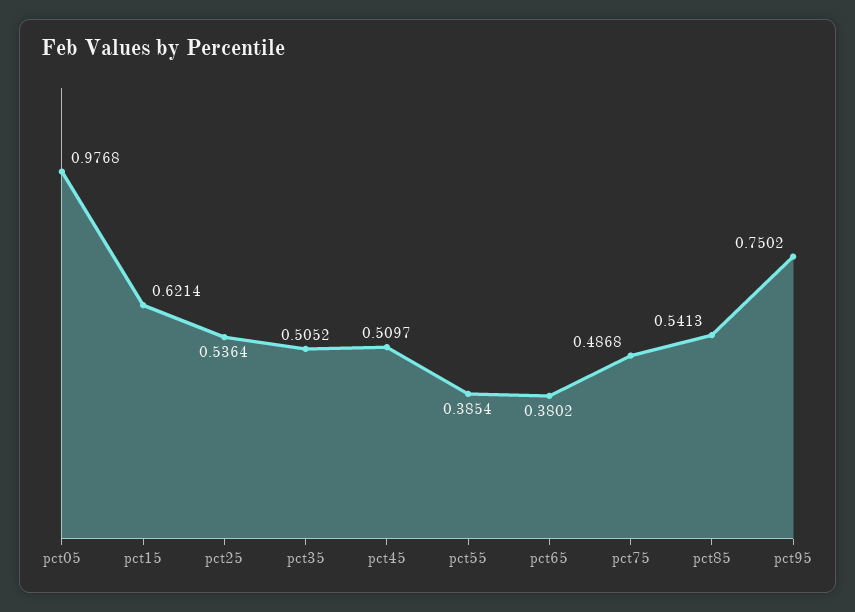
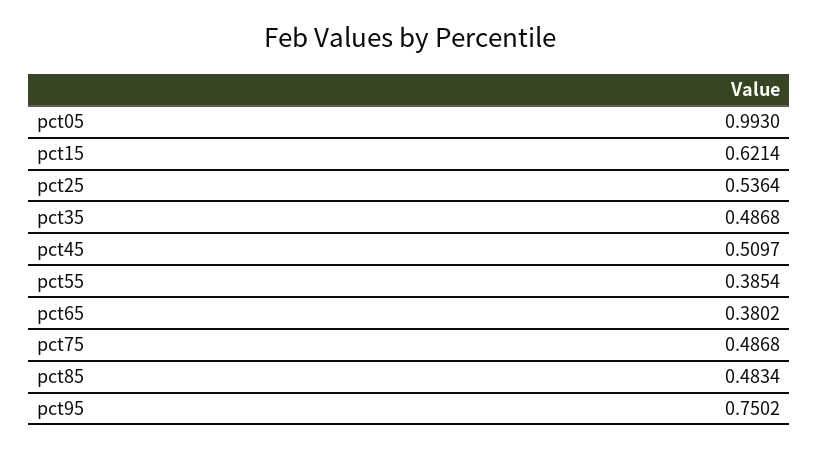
pct05: 0.9768 -> 0.993
pct35: 0.5052 -> 0.4868
pct85: 0.5413 -> 0.4834

